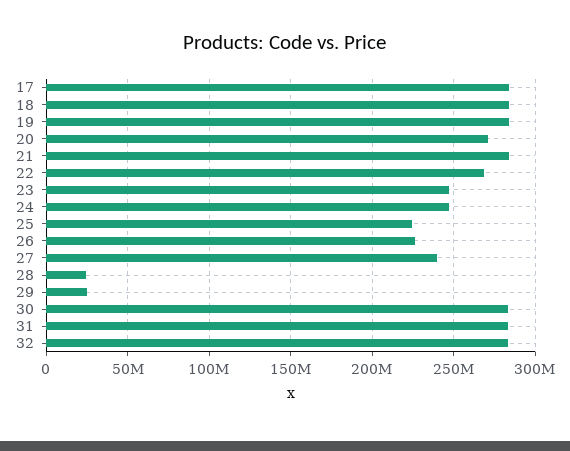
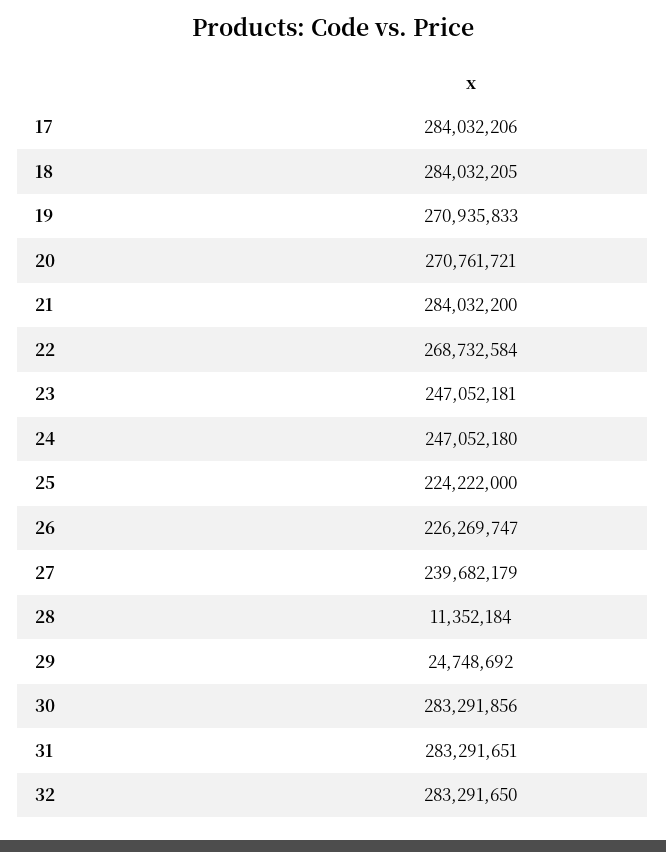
19: 285000000 -> 270935833
28: 25000000 -> 11352184

